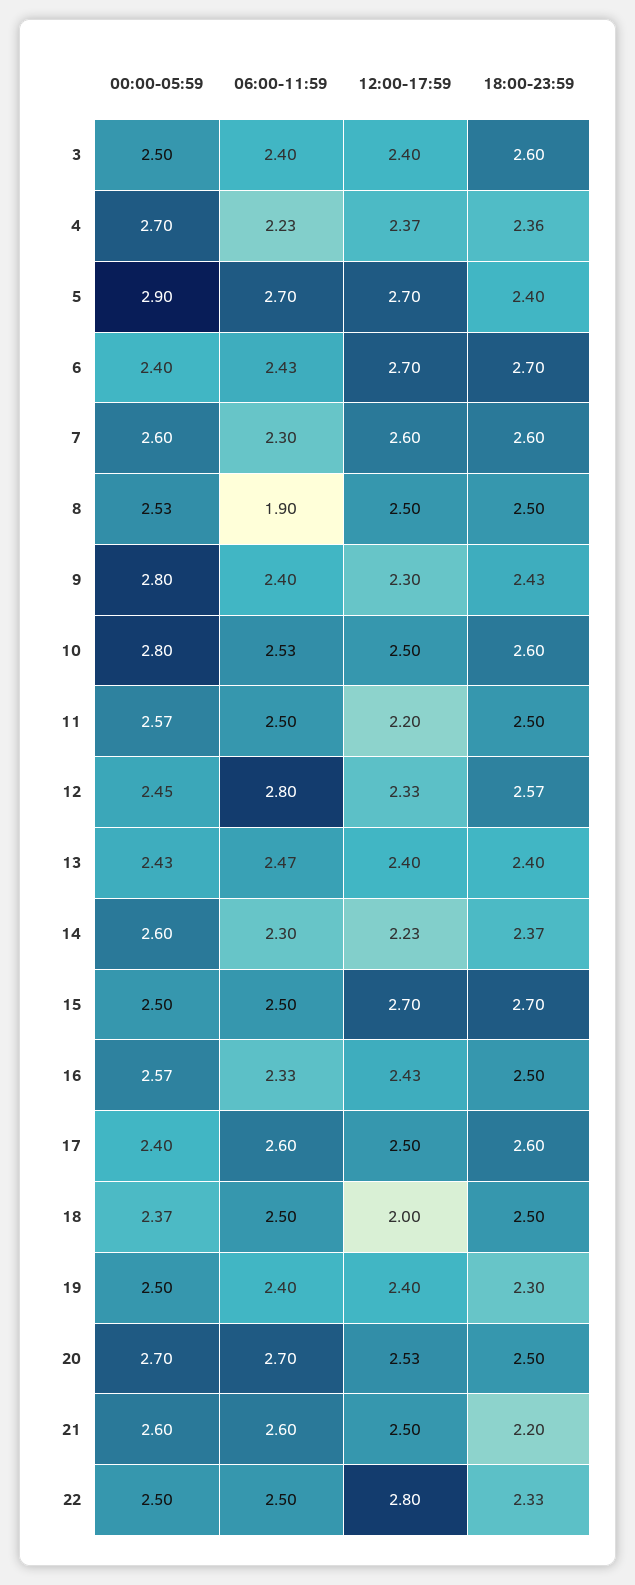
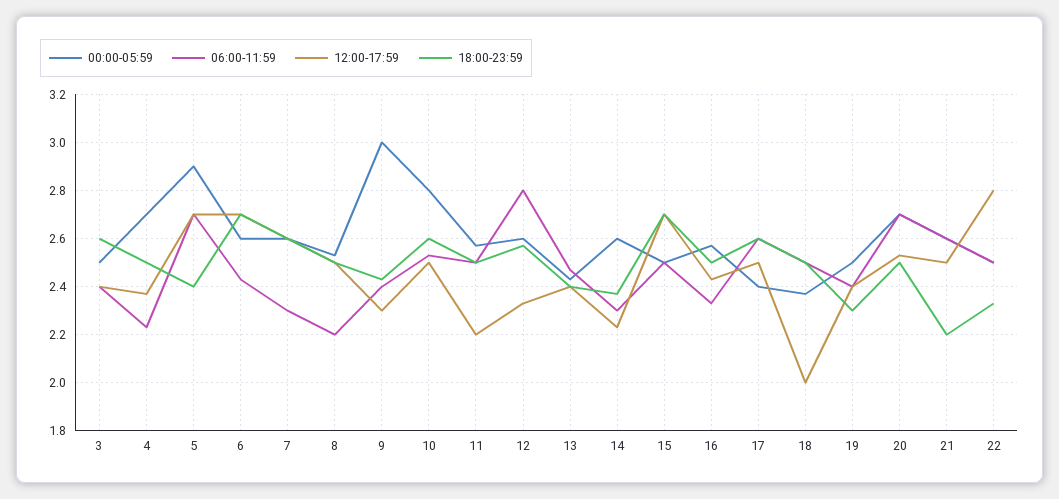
18:00-23:59, 4: 2.36 -> 2.5
00:00-05:59, 6: 2.4 -> 2.6
06:00-11:59, 8: 1.9 -> 2.2
00:00-05:59, 9: 2.8 -> 3
00:00-05:59, 12: 2.45 -> 2.6

